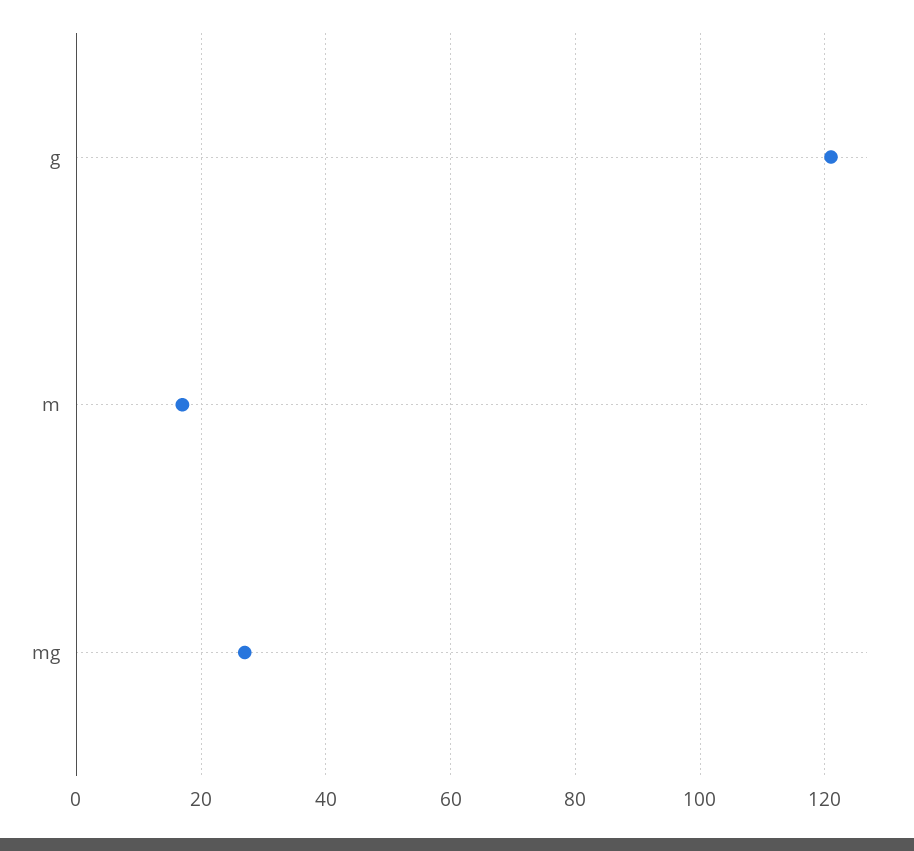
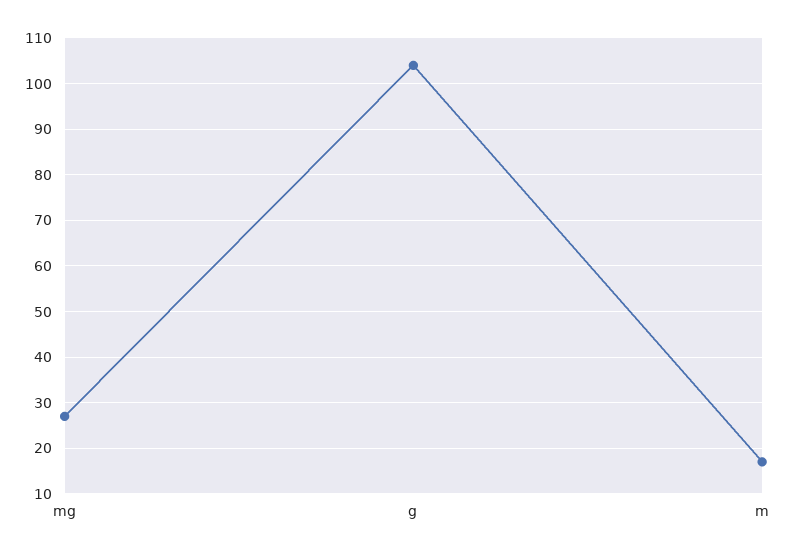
g: 120 -> 105

